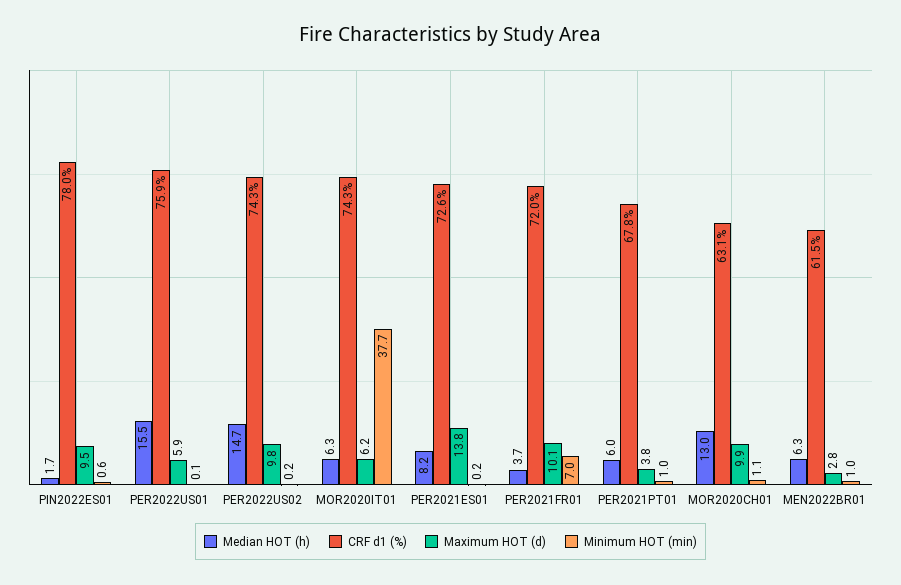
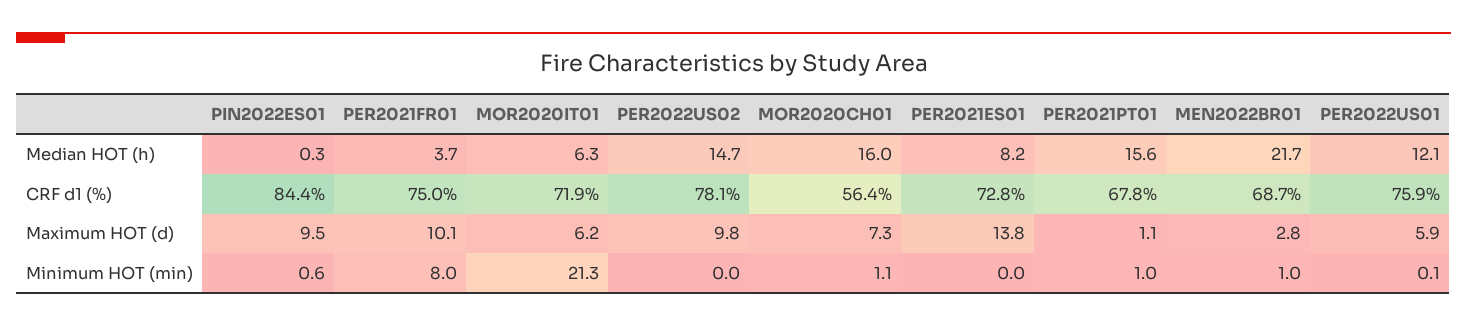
Median HOT (h), PIN2022ES01: 1.7 -> 0.3
CRF d1 (%), PIN2022ES01: 78 -> 84.4
Median HOT (h), PER2022US01: 15.5 -> 12.1
CRF d1 (%), PER2022US02: 74.3 -> 78.1
Minimum HOT (min), PER2022US02: 0.2 -> 0
CRF d1 (%), MOR2020IT01: 74.3 -> 71.9
Minimum HOT (min), MOR2020IT01: 37.7 -> 21.3
CRF d1 (%), PER2021ES01: 72.6 -> 72.8
Minimum HOT (min), PER2021ES01: 0.2 -> 0
CRF d1 (%), PER2021FR01: 72 -> 75
Minimum HOT (min), PER2021FR01: 7 -> 8
Median HOT (h), PER2021PT01: 6 -> 15.6
Maximum HOT (d), PER2021PT01: 3.8 -> 1.1
Median HOT (h), MOR2020CH01: 13 -> 16
CRF d1 (%), MOR2020CH01: 63.1 -> 56.4
Maximum HOT (d), MOR2020CH01: 9.9 -> 7.3
Median HOT (h), MEN2022BR01: 6.3 -> 21.7
CRF d1 (%), MEN2022BR01: 61.5 -> 68.7

